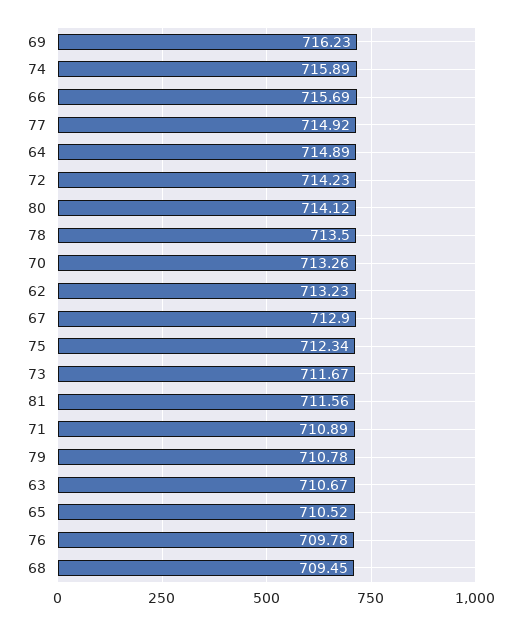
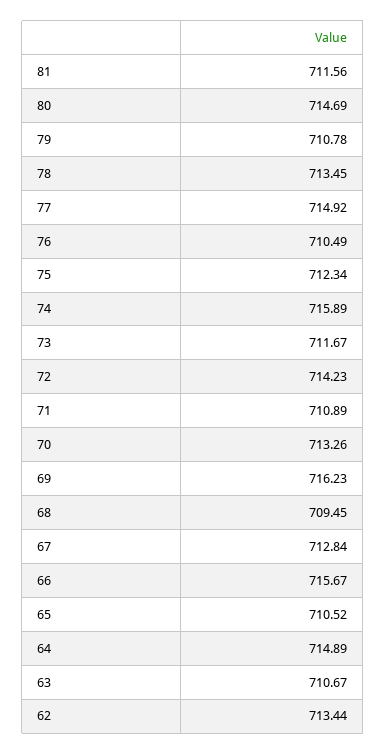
66: 715.69 -> 715.67
80: 714.12 -> 714.69
78: 713.5 -> 713.45
62: 713.23 -> 713.44
67: 712.9 -> 712.84
76: 709.78 -> 710.49

